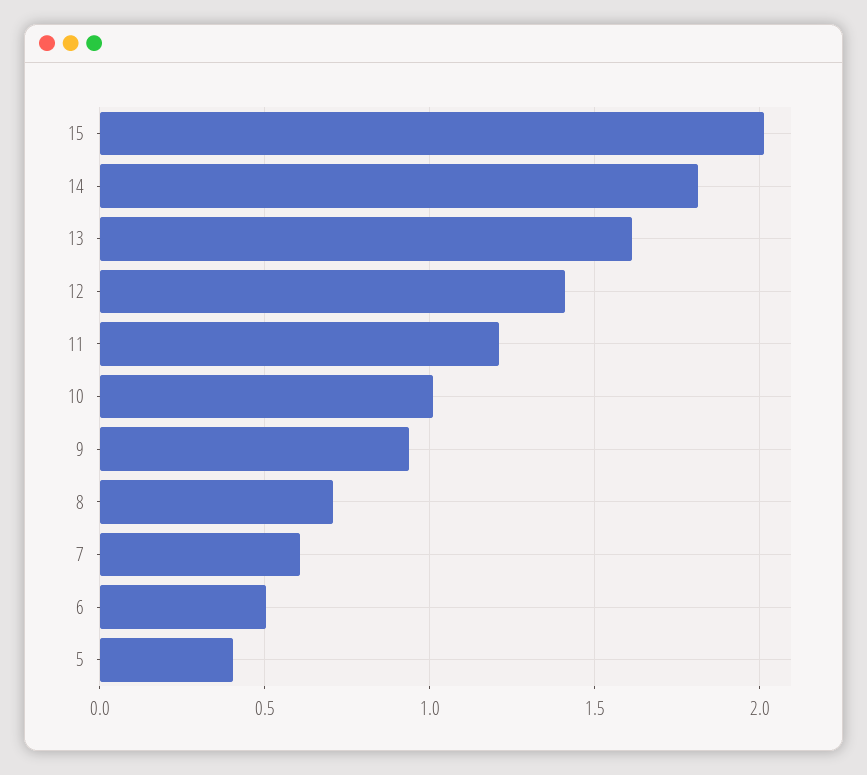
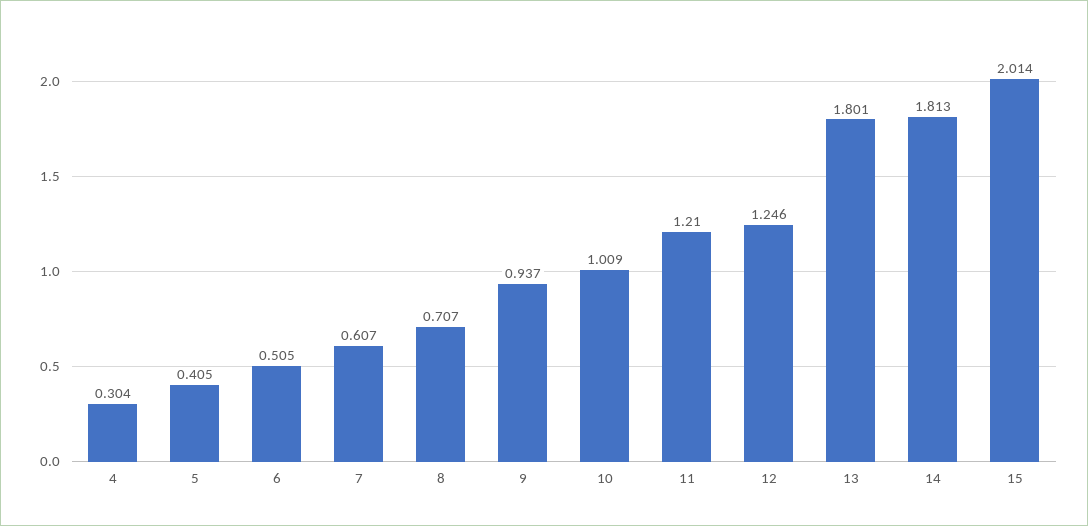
13: 1.6 -> 1.801
12: 1.4 -> 1.246
4: none -> 0.304

